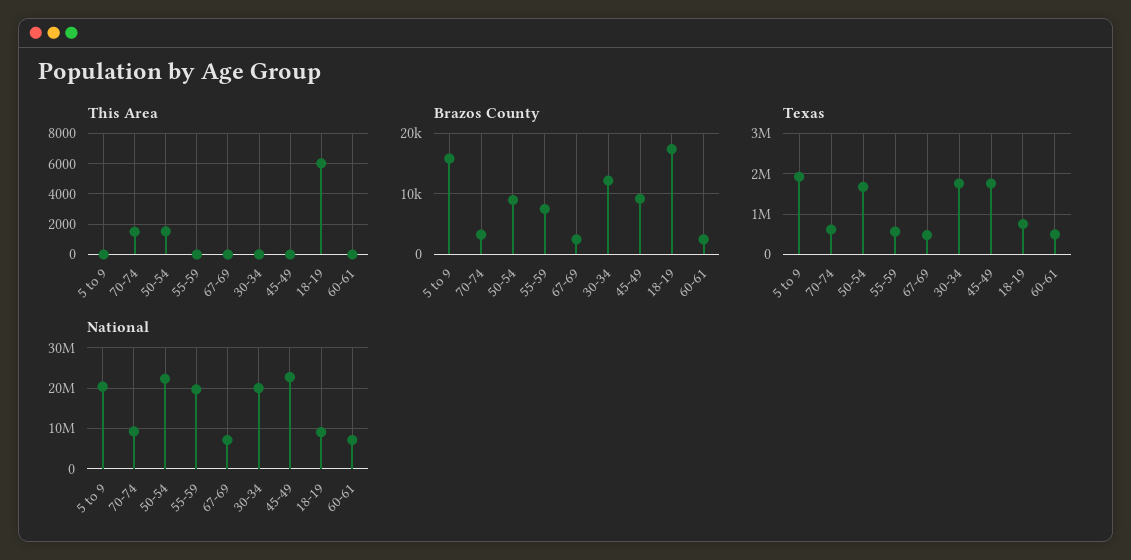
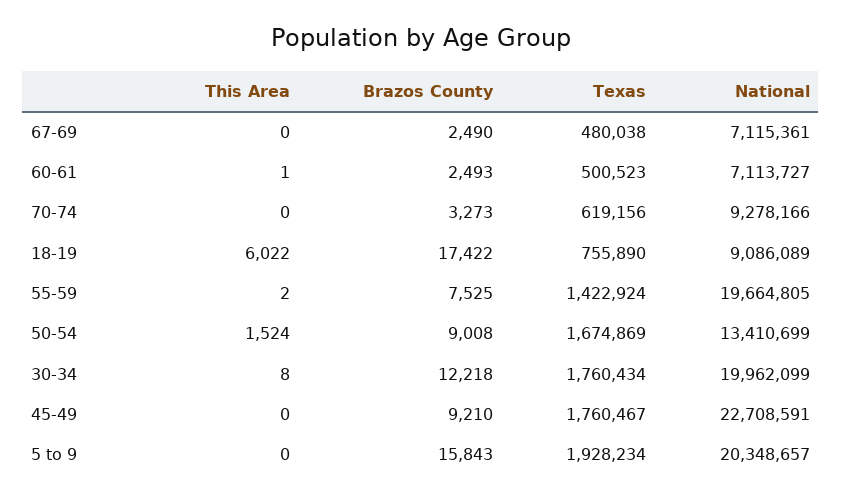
This Area, 70-74: 1500 -> 0
Texas, 55-59: 600000 -> 1422924
National, 50-54: 22000000 -> 13410699

